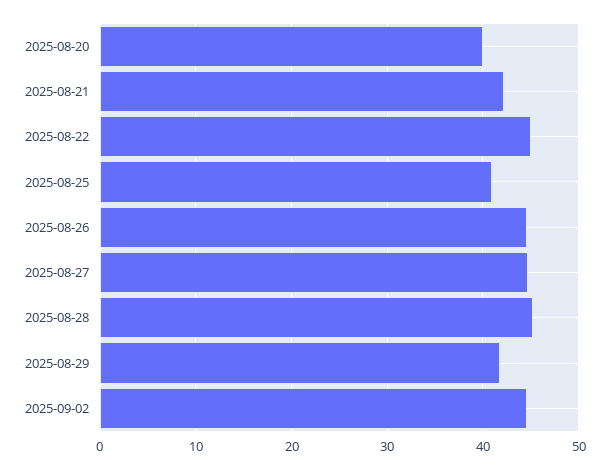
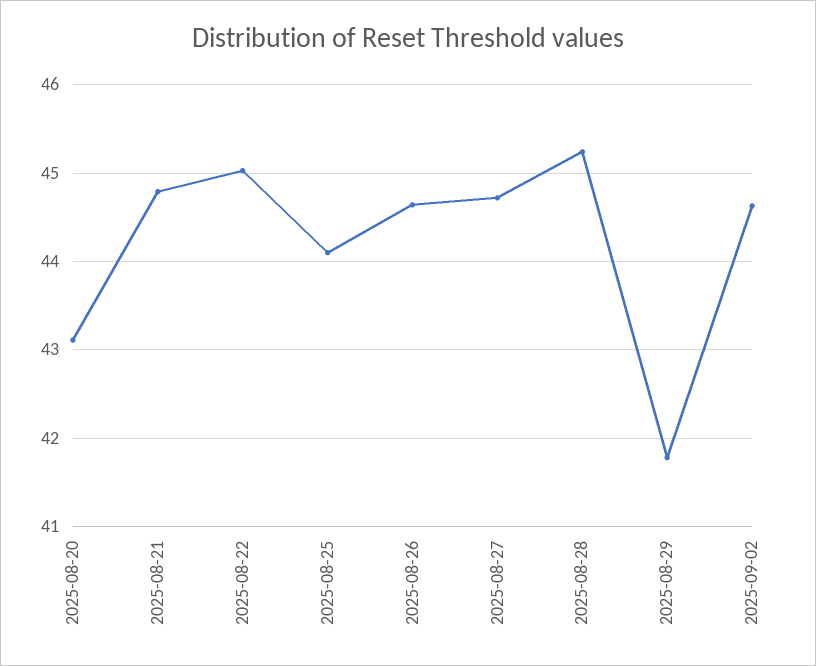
2025-08-20: 40 -> 43.1
2025-08-21: 42 -> 44.8
2025-08-25: 41 -> 44.1

